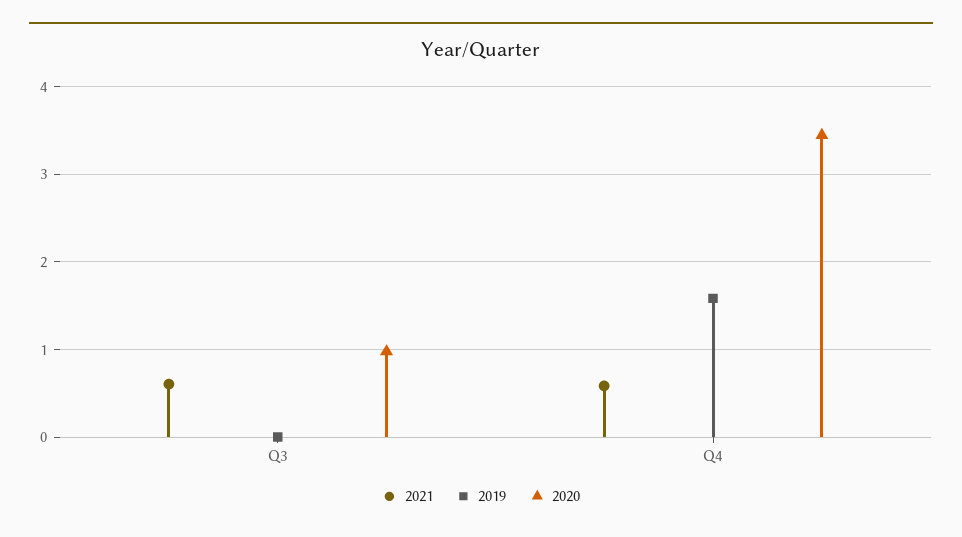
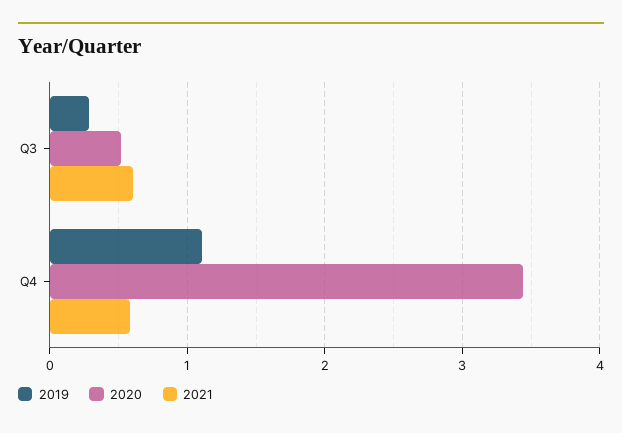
2019, Q3: 0 -> 0.3
2020, Q3: 1 -> 0.5
2019, Q4: 1.6 -> 1.1

